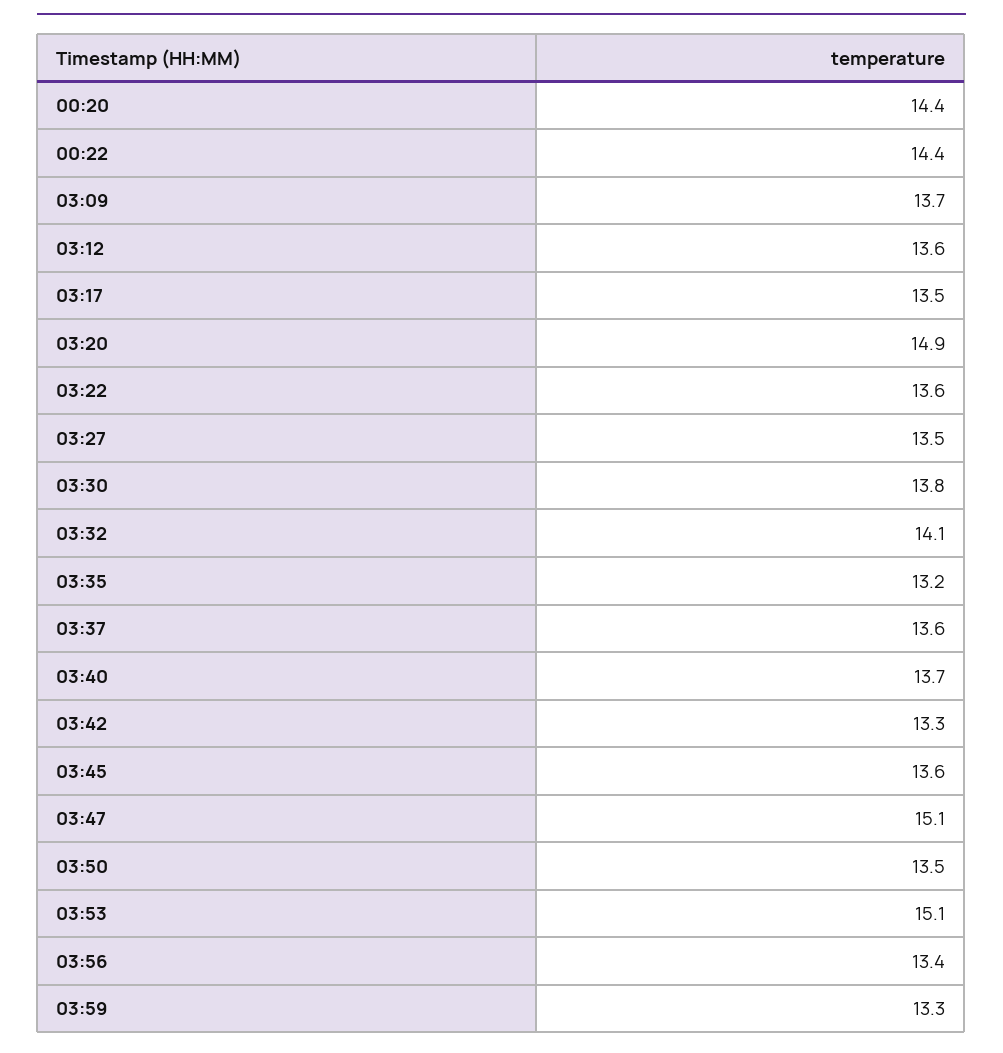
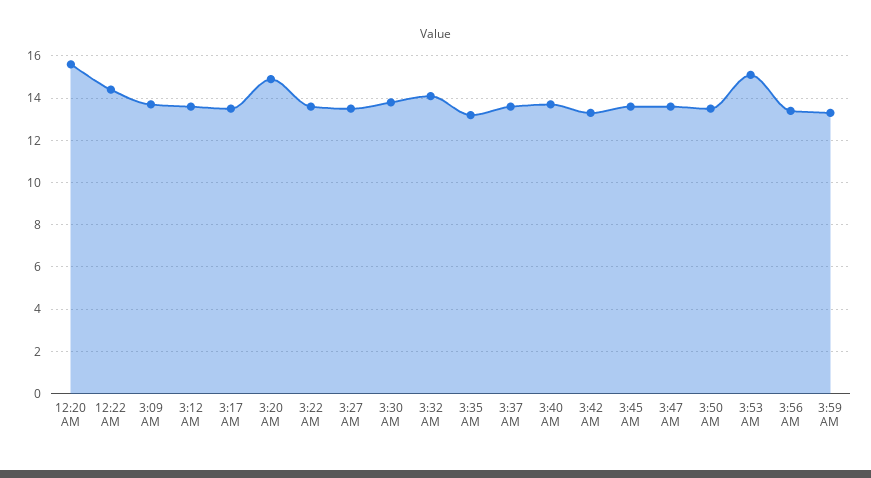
00:20: 14.4 -> 15.5
03:47: 15.1 -> 13.5

